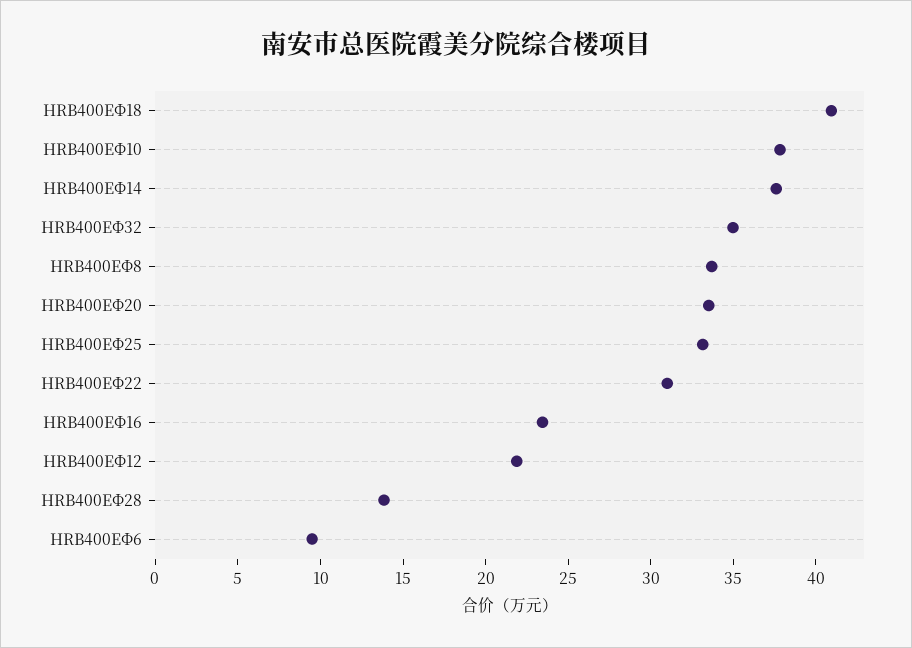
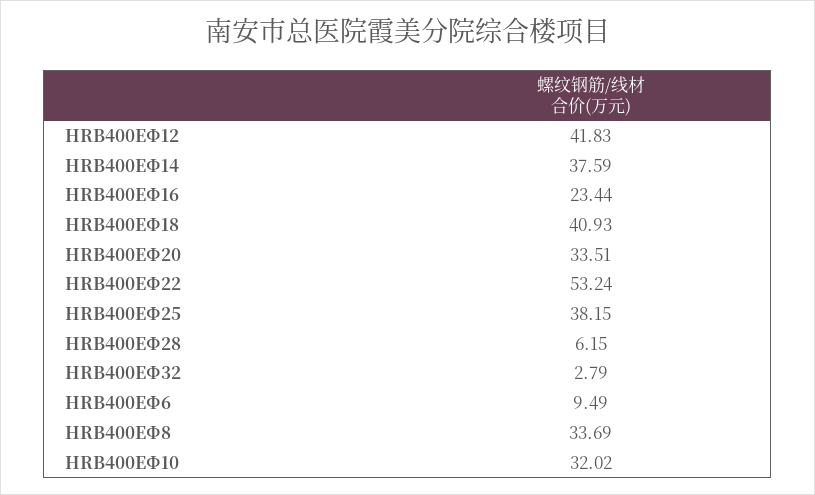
HRB400EΦ10: 38 -> 32.02
HRB400EΦ32: 35 -> 2.79
HRB400EΦ25: 33 -> 38.15
HRB400EΦ22: 31 -> 53.24
HRB400EΦ12: 22 -> 41.83
HRB400EΦ28: 14 -> 6.15

